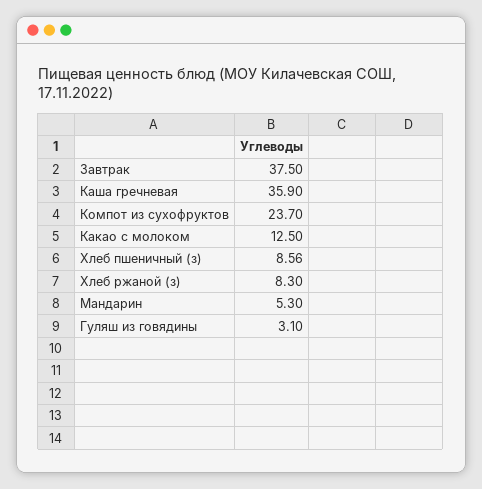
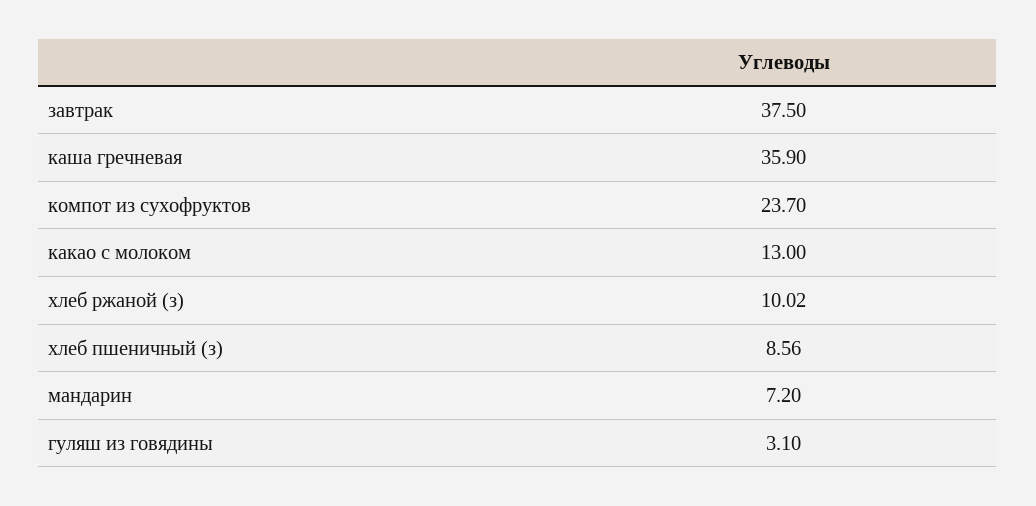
Какао с молоком: 12.5 -> 13
Хлеб ржаной (з): 8.3 -> 10.02
Мандарин: 5.3 -> 7.2

